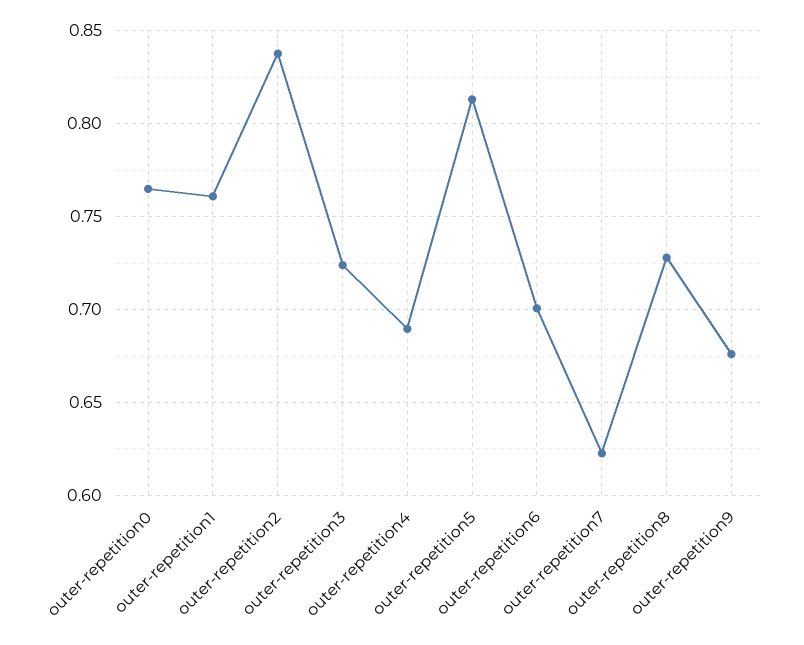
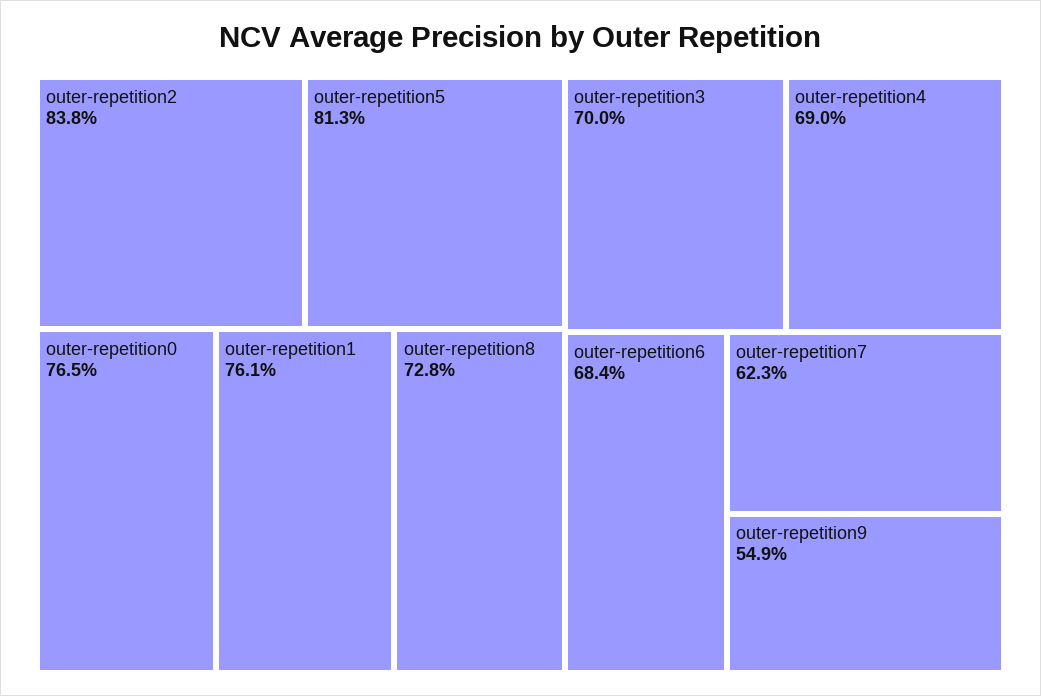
outer-repetition3: 0.725 -> 0.7
outer-repetition6: 0.7 -> 0.684
outer-repetition9: 0.675 -> 0.549

